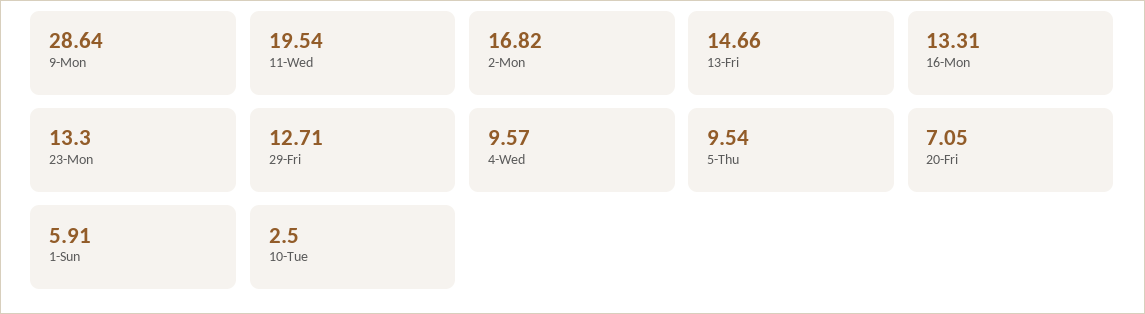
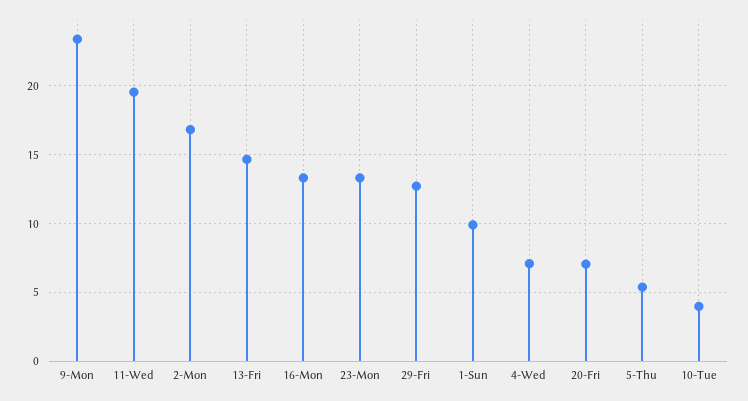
9-Mon: 28.64 -> 23.5
4-Wed: 9.57 -> 7
5-Thu: 9.54 -> 5.5
1-Sun: 5.91 -> 10
10-Tue: 2.5 -> 4

